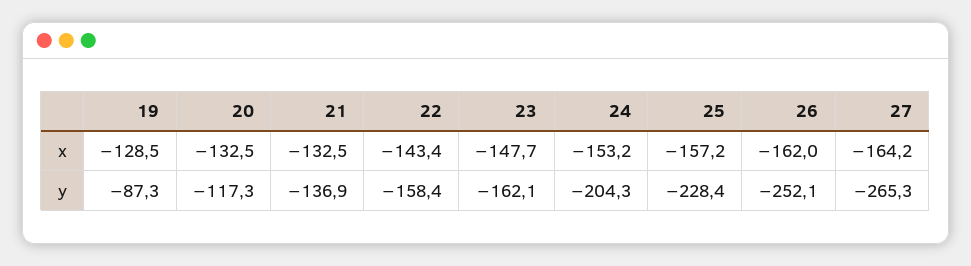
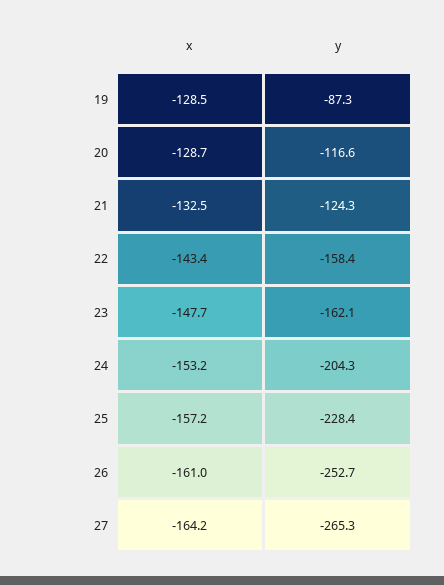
20, x: -132.5 -> -128.7
26, x: -162 -> -161
20, y: -117.3 -> -116.6
21, y: -136.9 -> -124.3
26, y: -252.1 -> -252.7

